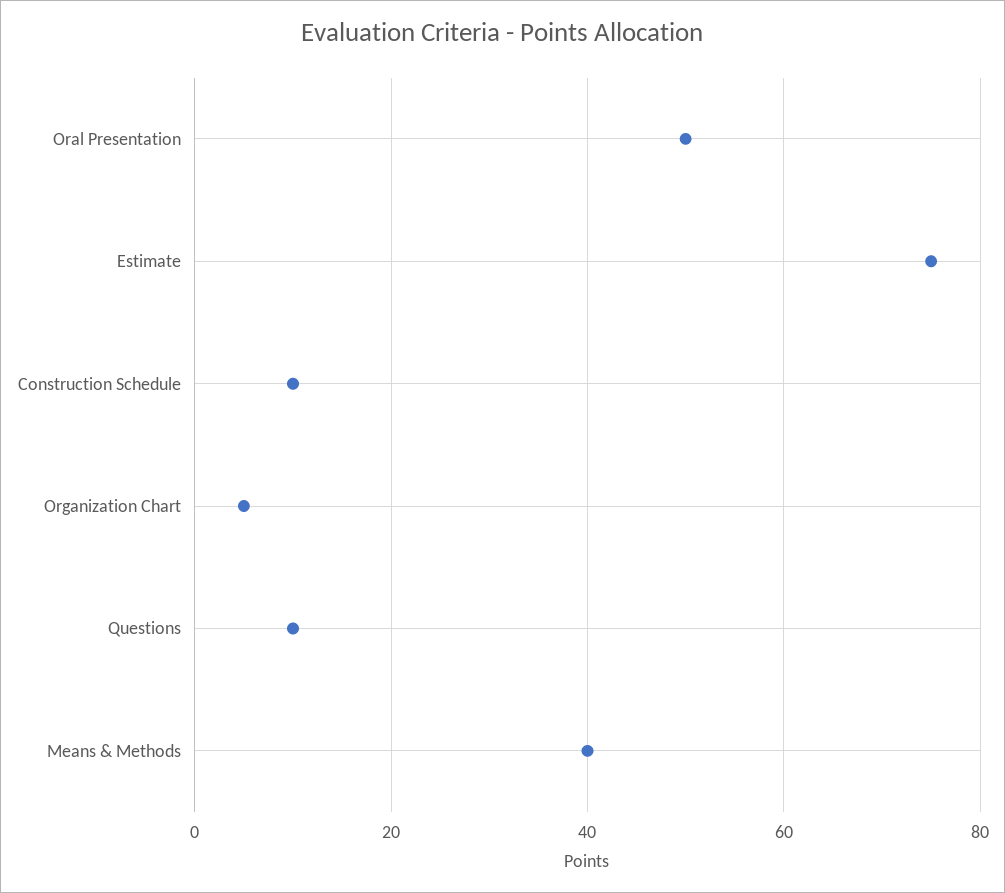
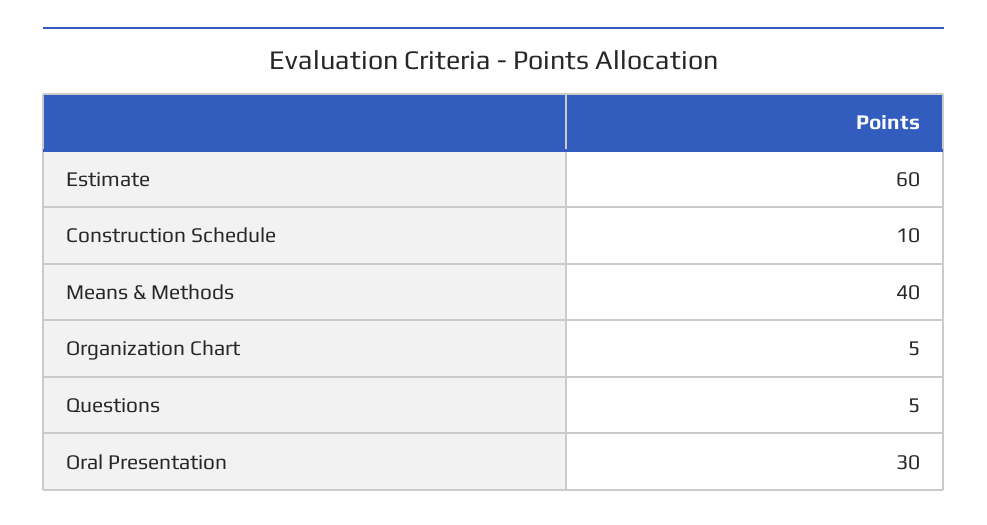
Oral Presentation: 50 -> 30
Estimate: 75 -> 60
Questions: 10 -> 5

